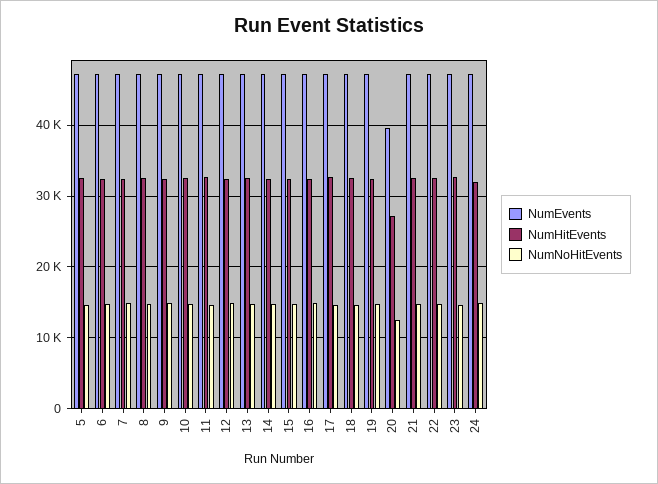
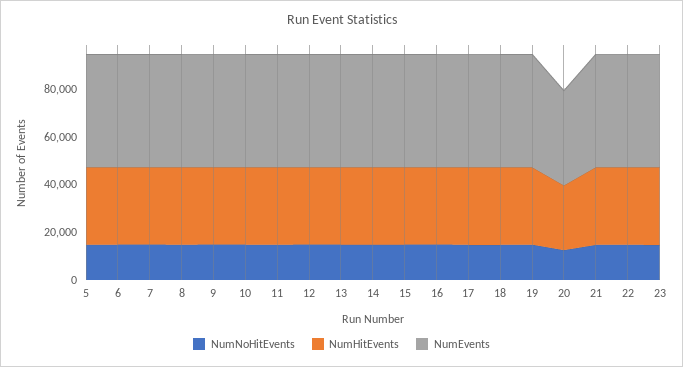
NumEvents, 24: 47000 -> none
NumHitEvents, 24: 32000 -> none
NumNoHitEvents, 24: 15000 -> none

